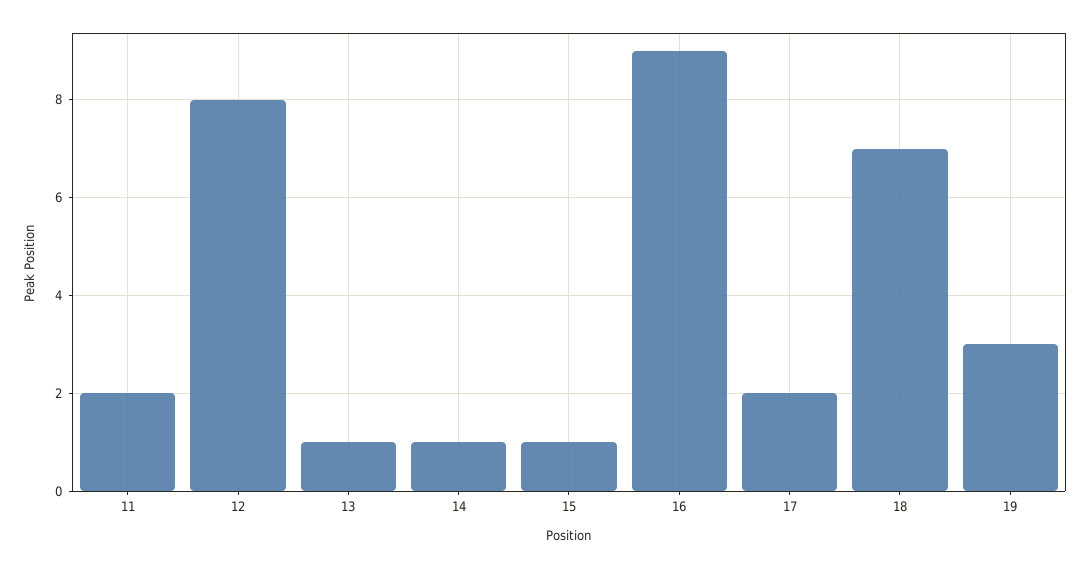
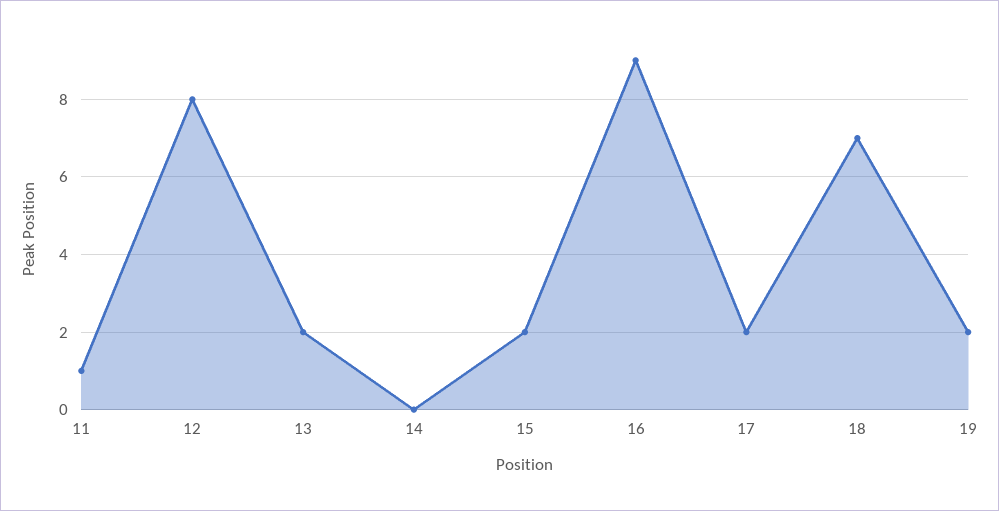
11: 2 -> 1
13: 1 -> 2
14: 1 -> 0
15: 1 -> 2
19: 3 -> 2

